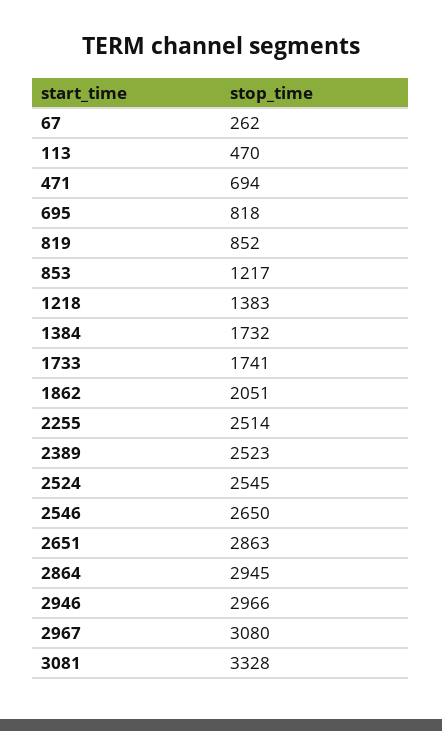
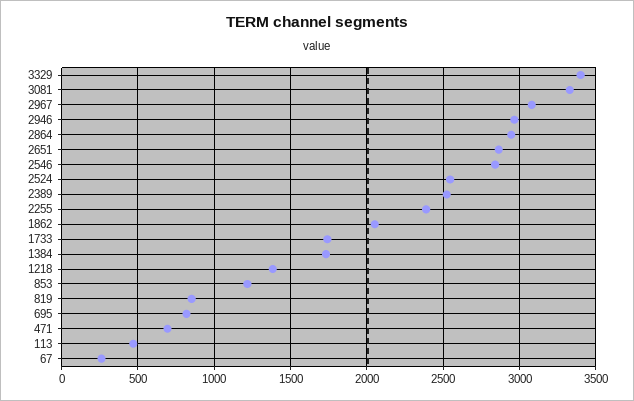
2255: 2514 -> 2400
2546: 2650 -> 2850
3329: none -> 3400

